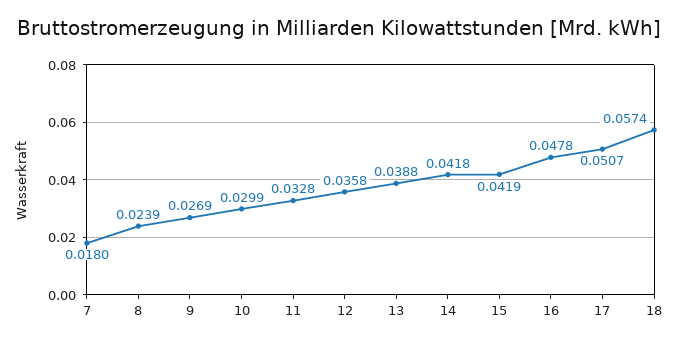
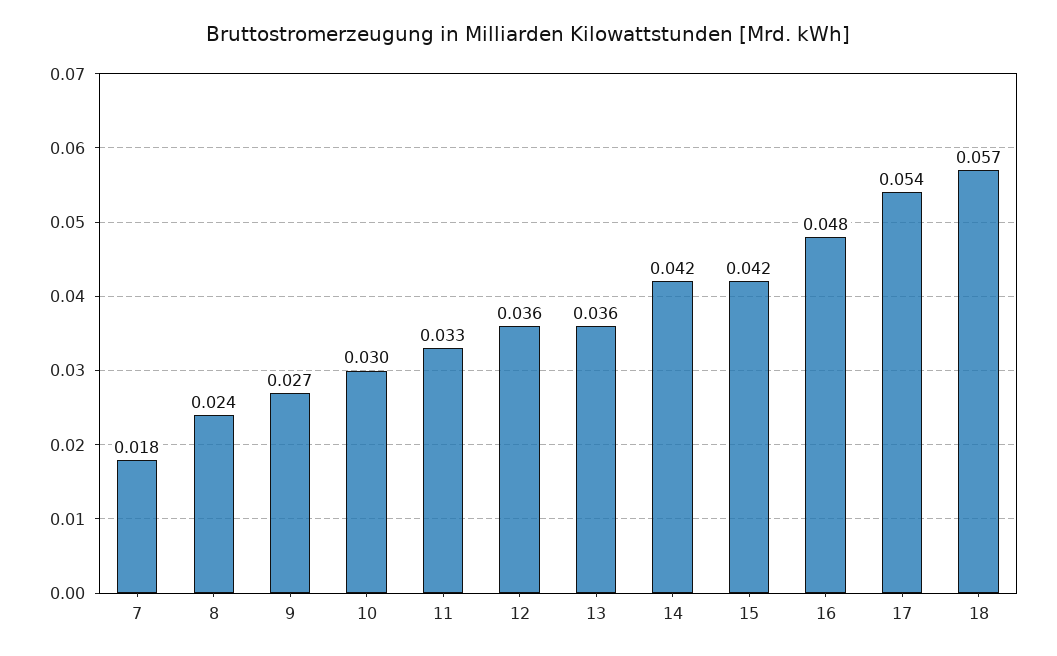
13: 0.0388 -> 0.036
17: 0.0507 -> 0.054

